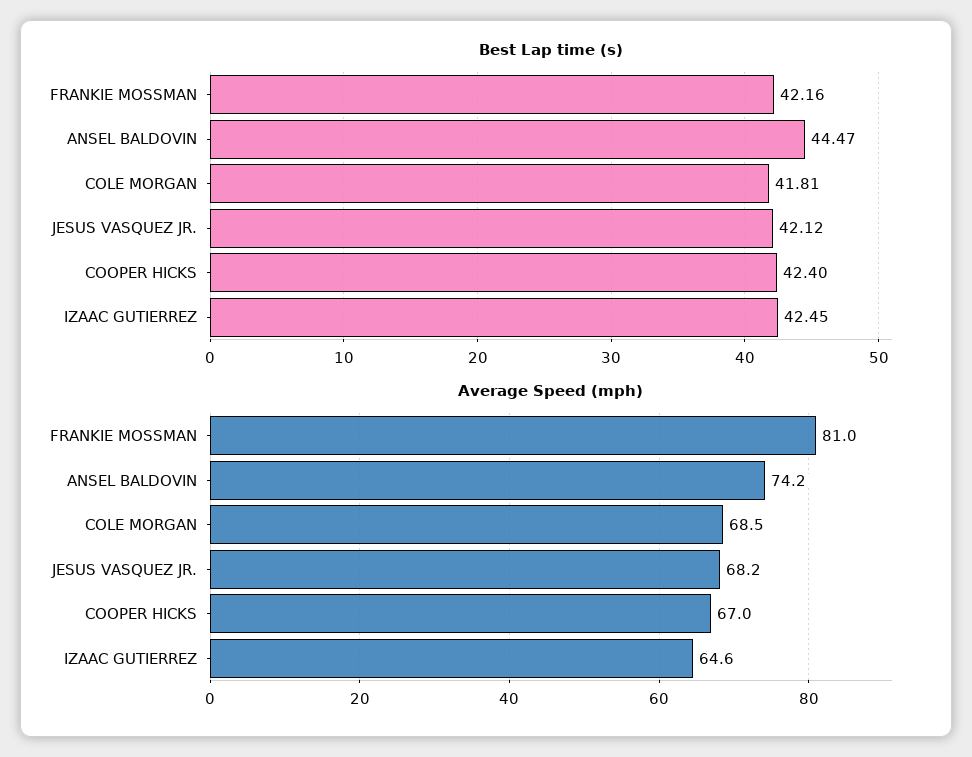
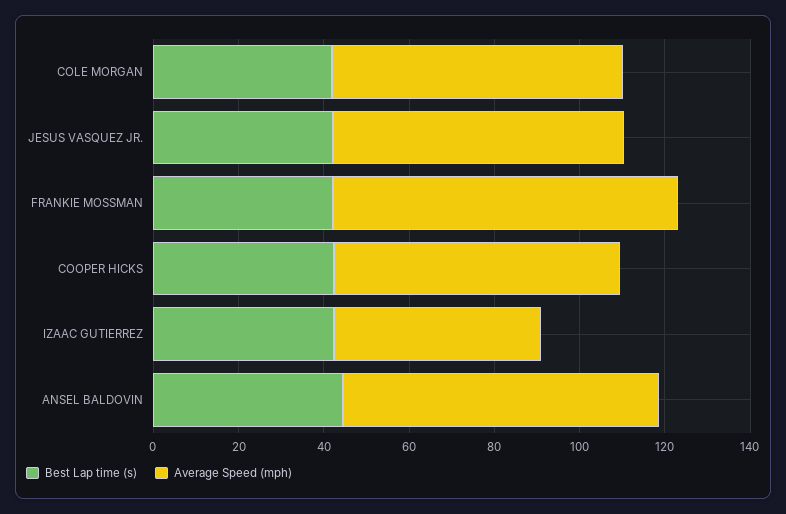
Average Speed (mph), IZAAC GUTIERREZ: 64.6 -> 50

